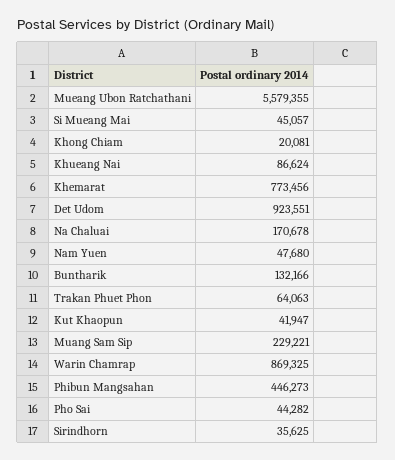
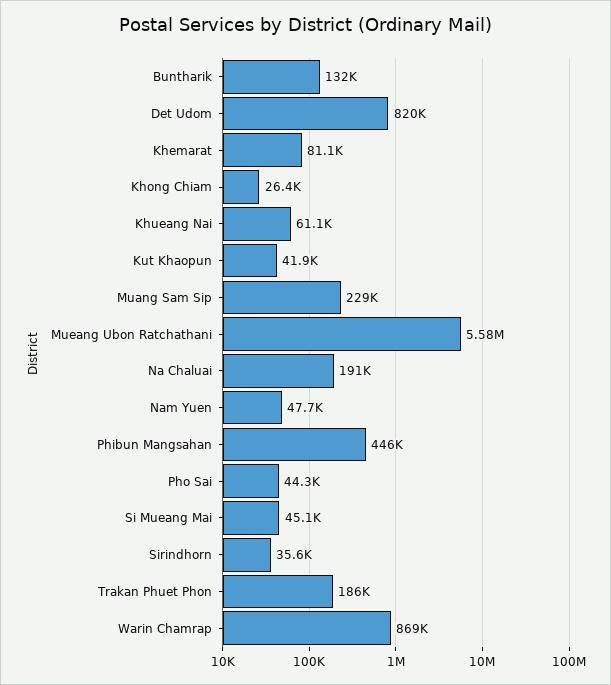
Khong Chiam: 20081 -> 26400
Khueang Nai: 86624 -> 61100
Khemarat: 773456 -> 81100
Det Udom: 923551 -> 820000
Na Chaluai: 170678 -> 191000
Trakan Phuet Phon: 64063 -> 186000

